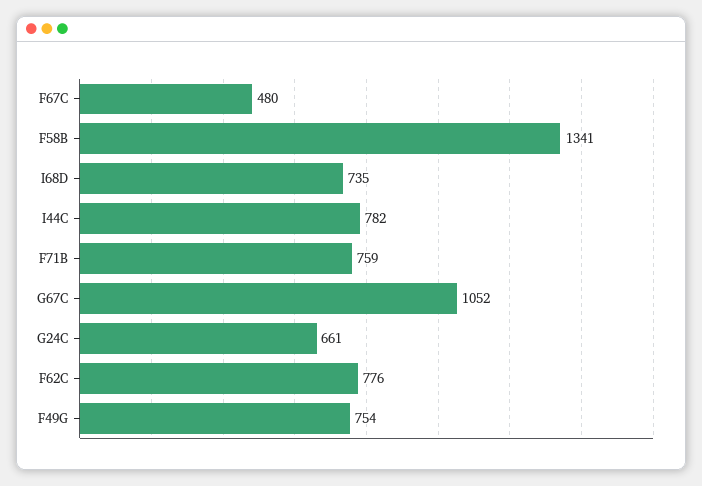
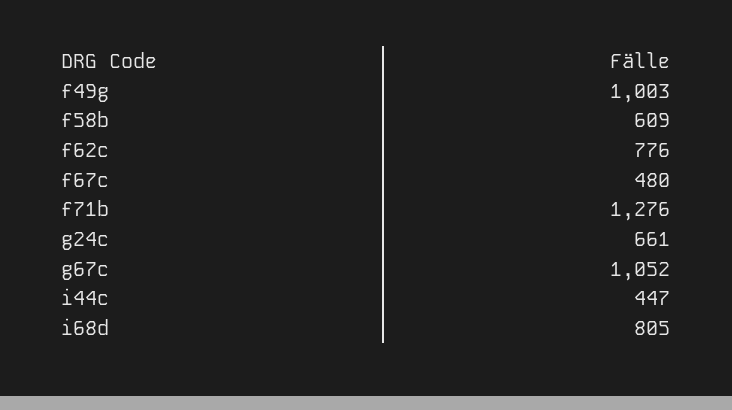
F58B: 1341 -> 609
I68D: 735 -> 805
I44C: 782 -> 447
F71B: 759 -> 1276
F49G: 754 -> 1003

